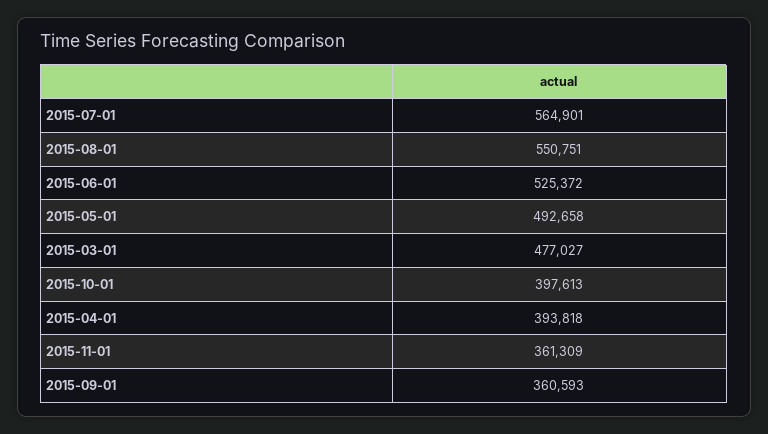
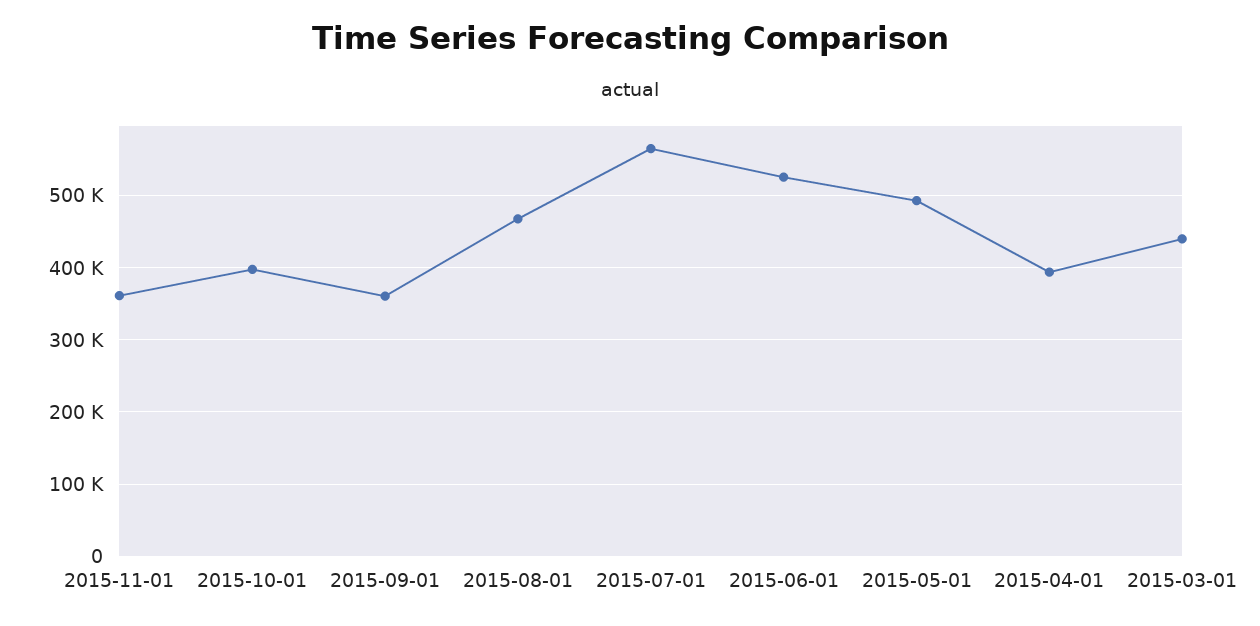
2015-08-01: 550751 -> 470000
2015-03-01: 477027 -> 440000

